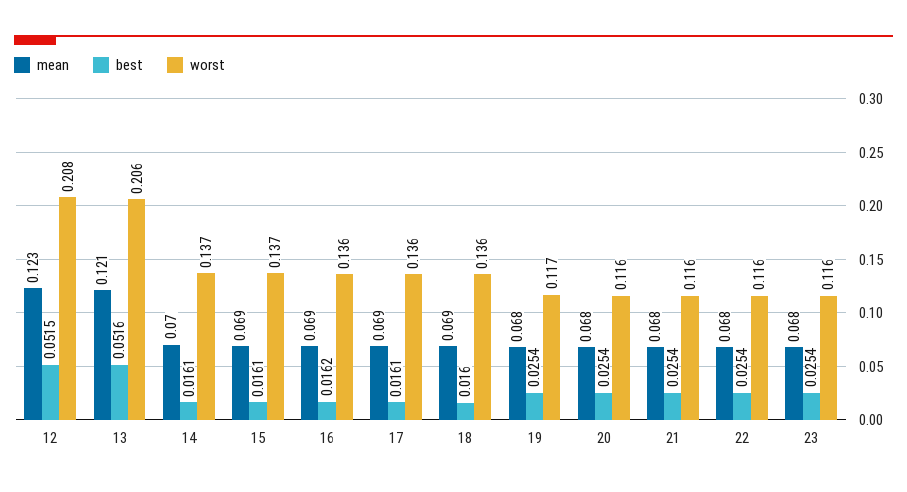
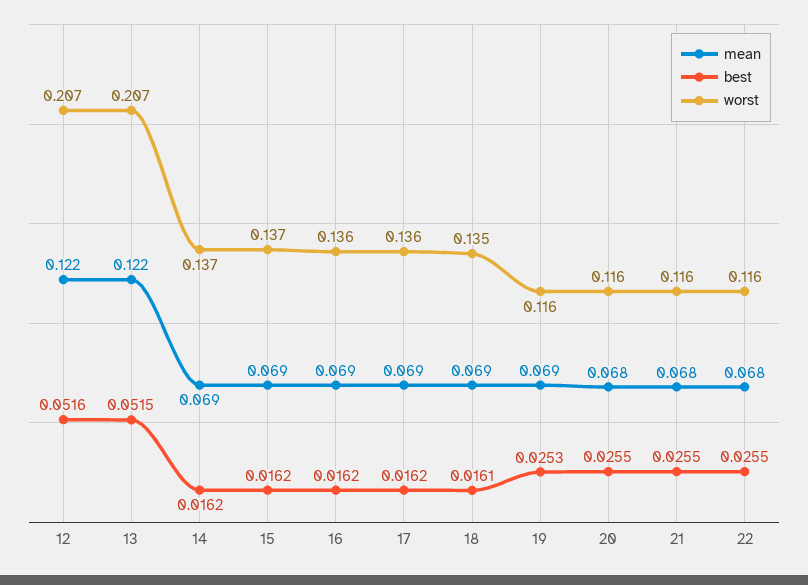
mean, 12: 0.123 -> 0.122
best, 12: 0.0515 -> 0.0516
worst, 12: 0.208 -> 0.207
mean, 13: 0.121 -> 0.122
best, 13: 0.0516 -> 0.0515
worst, 13: 0.206 -> 0.207
mean, 14: 0.07 -> 0.069
best, 14: 0.0161 -> 0.0162
best, 15: 0.0161 -> 0.0162
best, 17: 0.0161 -> 0.0162
best, 18: 0.016 -> 0.0161
worst, 18: 0.136 -> 0.135
mean, 19: 0.068 -> 0.069
best, 19: 0.0254 -> 0.0253
worst, 19: 0.117 -> 0.116
best, 20: 0.0254 -> 0.0255
best, 21: 0.0254 -> 0.0255
best, 22: 0.0254 -> 0.0255
mean, 23: 0.068 -> none
best, 23: 0.0254 -> none
worst, 23: 0.116 -> none

